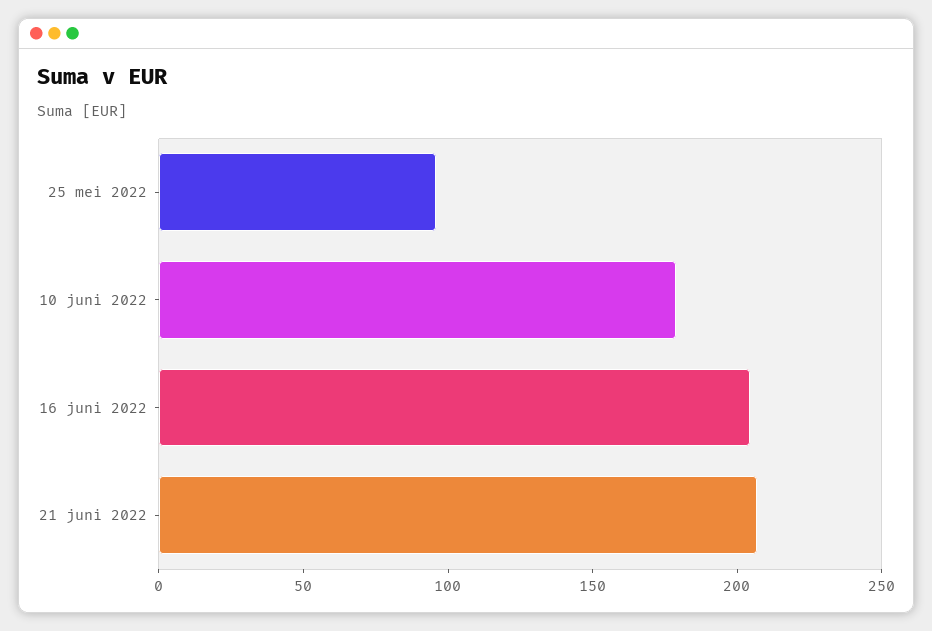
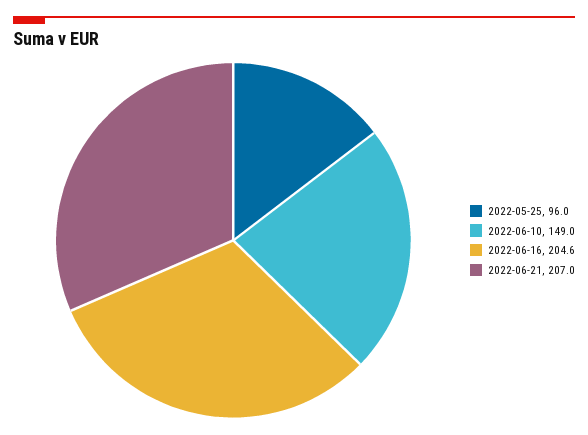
10 juni 2022: 180 -> 149

